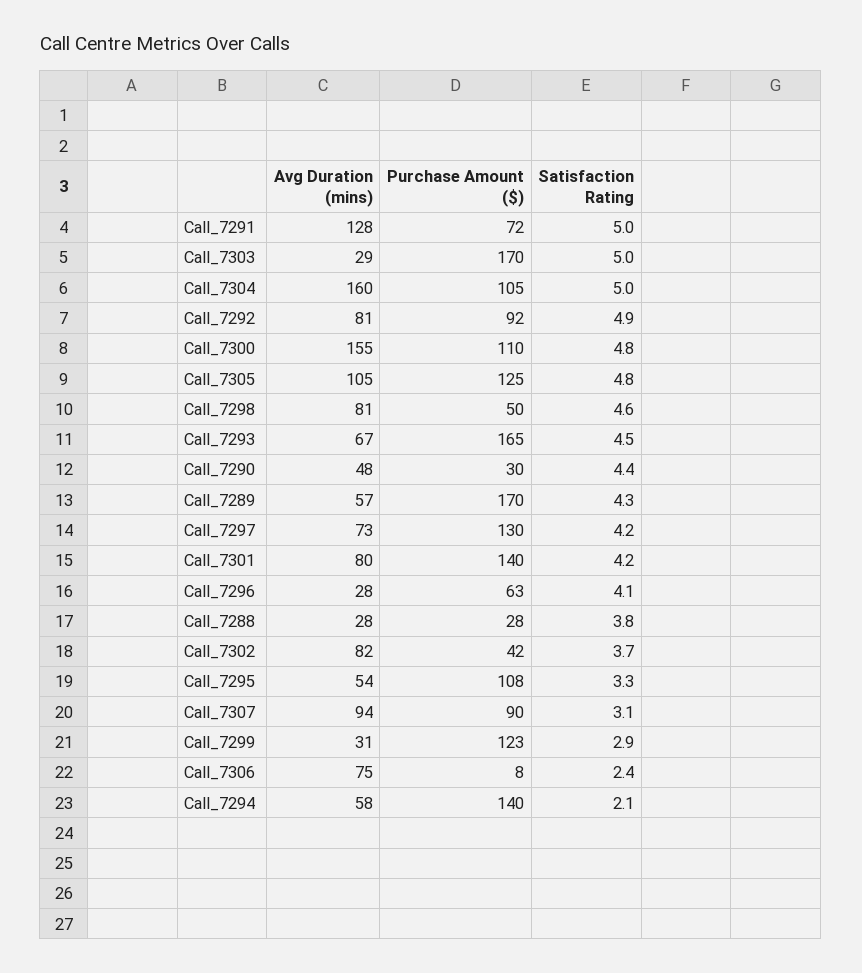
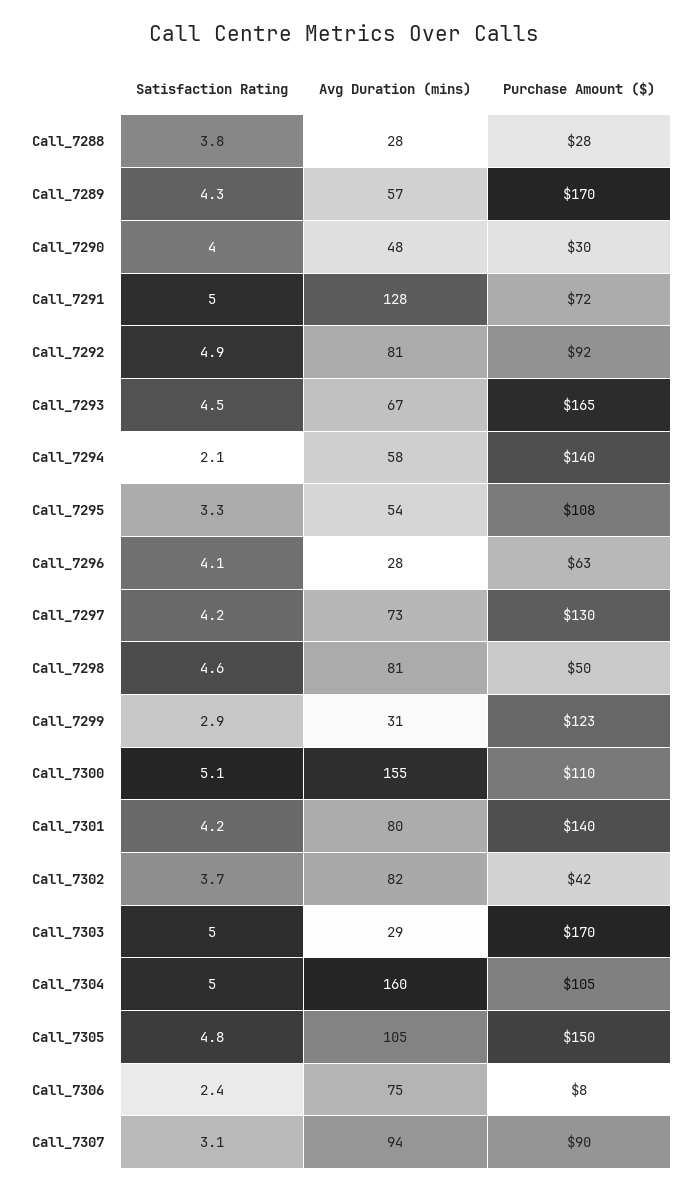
Satisfaction Rating, Call_7300: 4.8 -> 5.1
Purchase Amount ($), Call_7305: 125 -> 150
Satisfaction Rating, Call_7290: 4.4 -> 4

